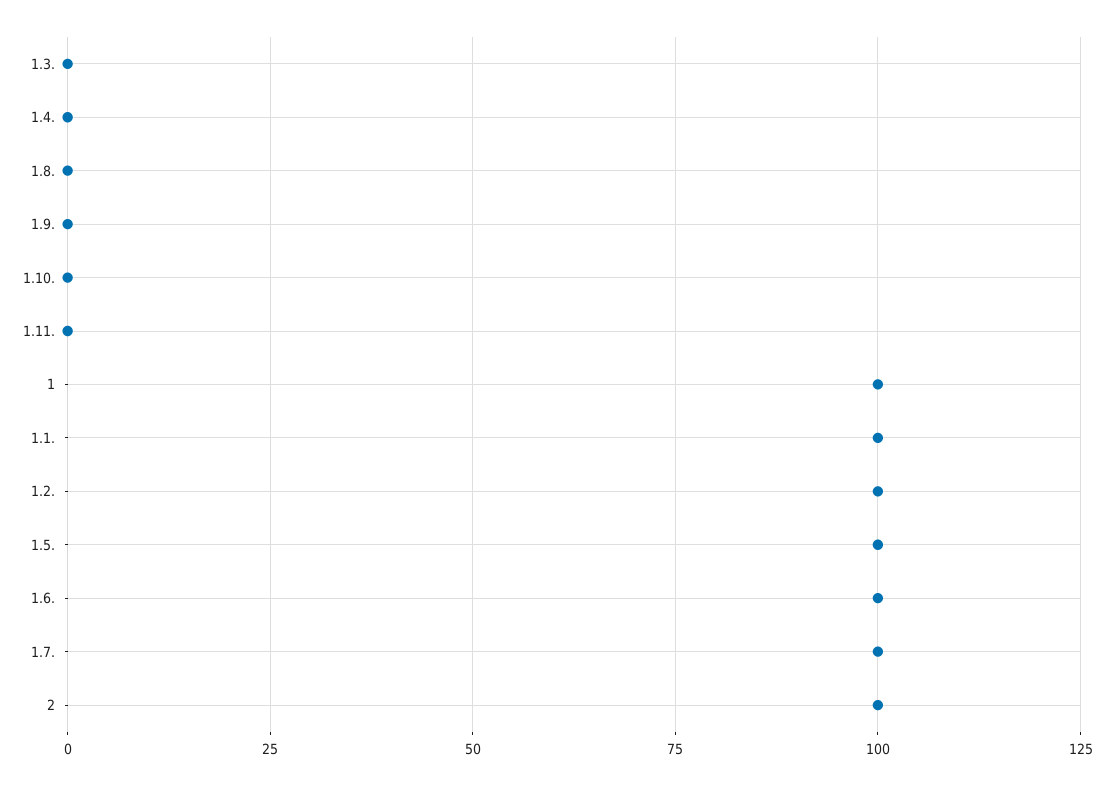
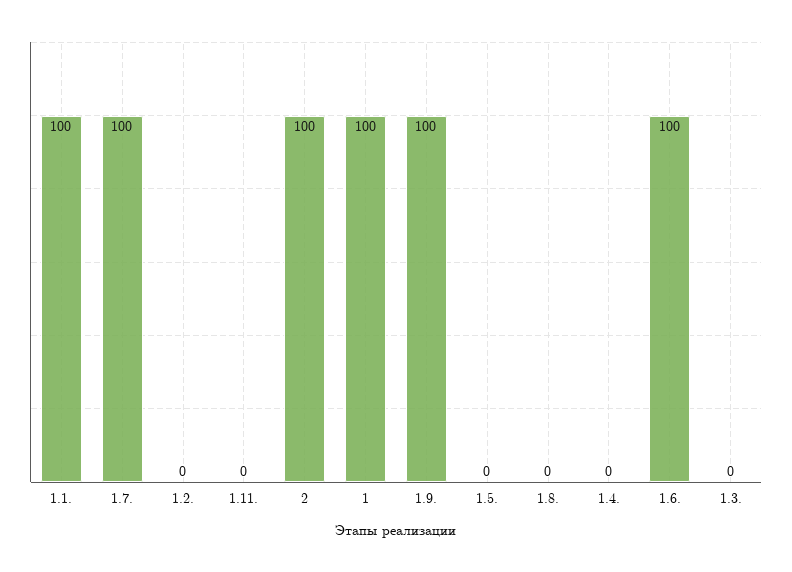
1.9.: 0 -> 100
1.10.: 0 -> none
1.2.: 100 -> 0
1.5.: 100 -> 0

